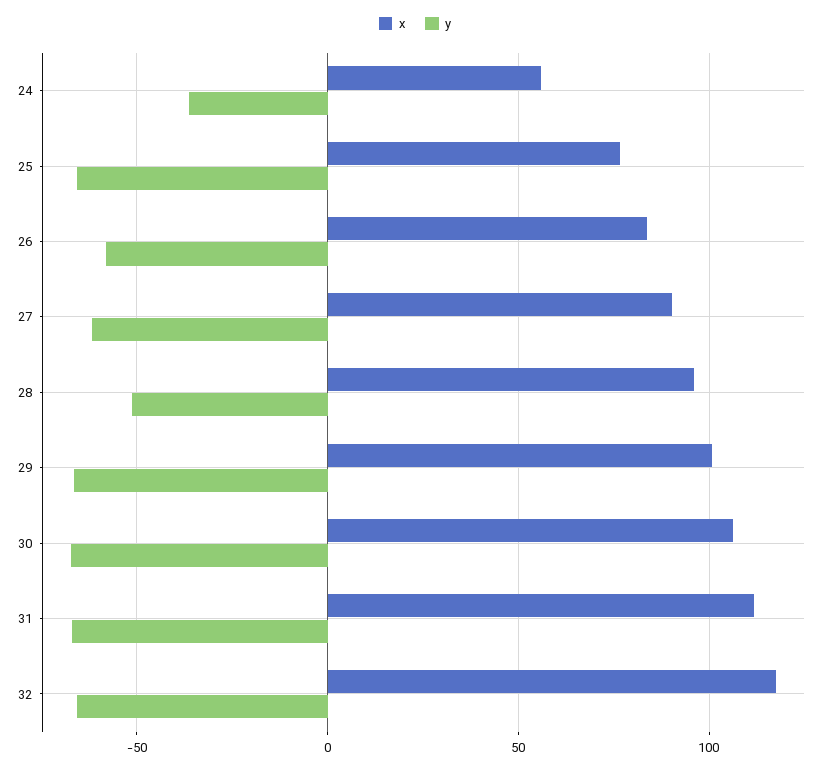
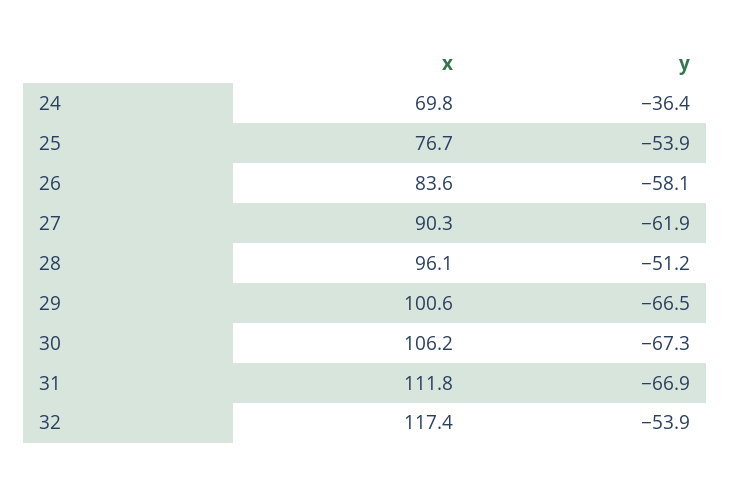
x, 24: 55 -> 69.8
y, 25: -65 -> -53.9
y, 32: -65 -> -53.9

